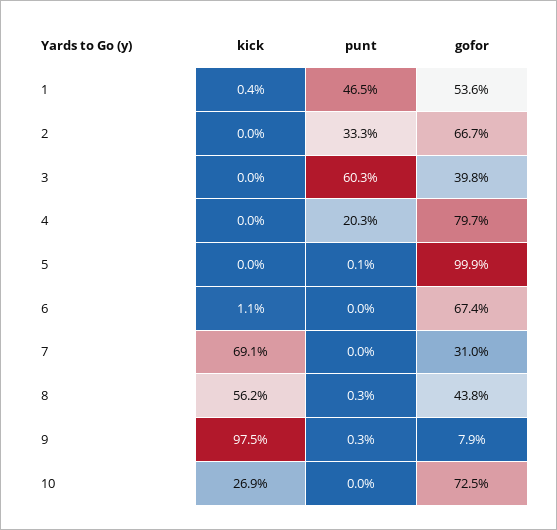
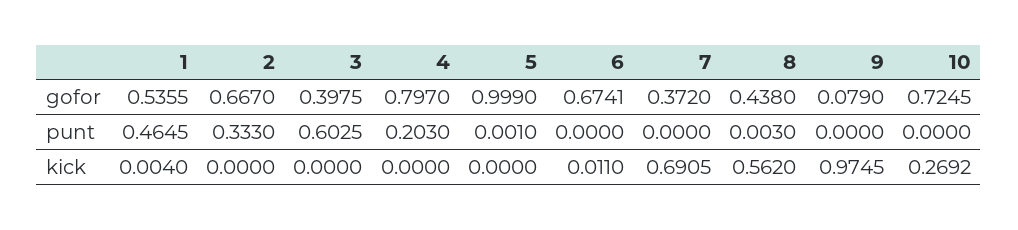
gofor, 7: 0.31 -> 0.372
punt, 9: 0.003 -> 0

